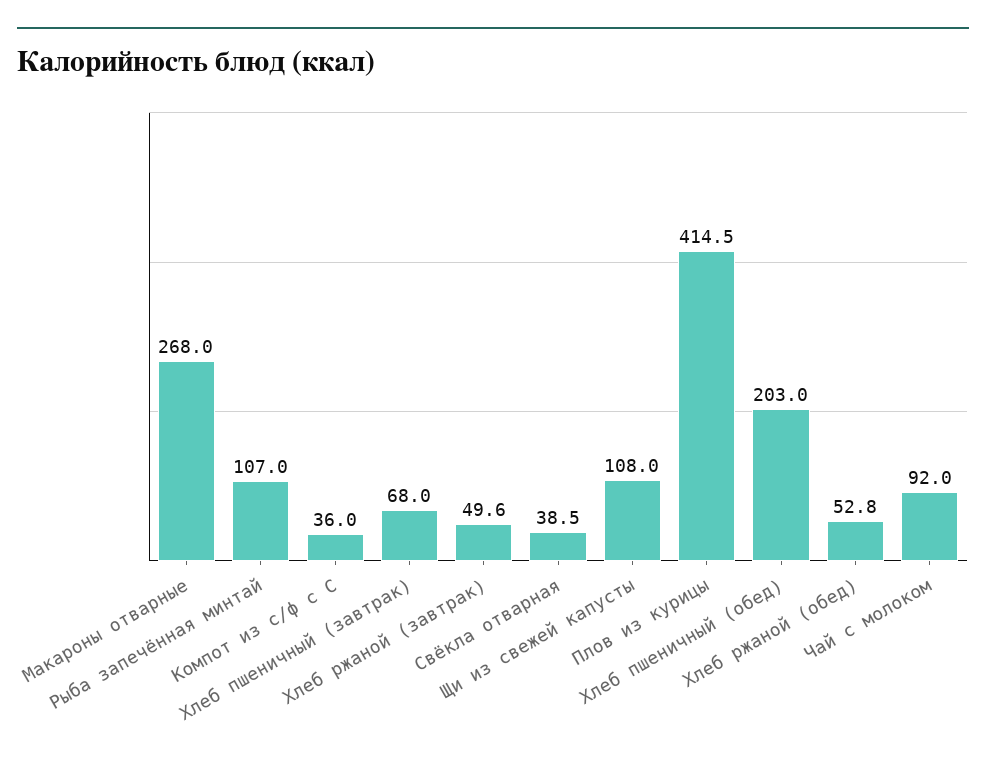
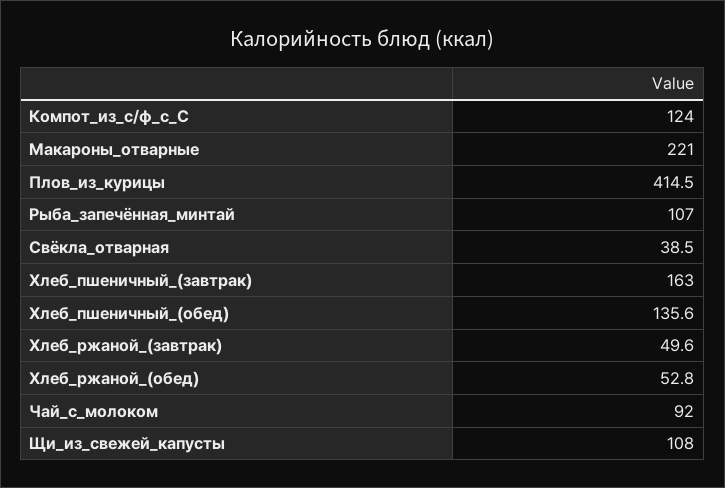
Макароны отварные: 268 -> 221
Компот из с/ф с С: 36 -> 124
Хлеб пшеничный (завтрак): 68 -> 163
Хлеб пшеничный (обед): 203 -> 135.6

